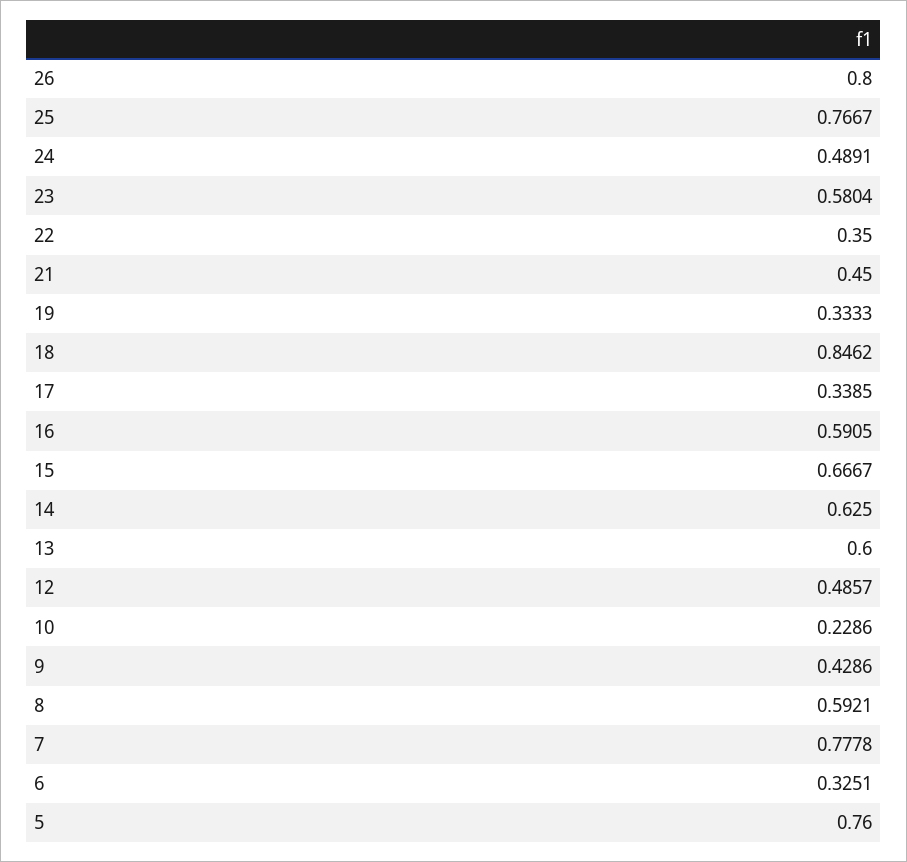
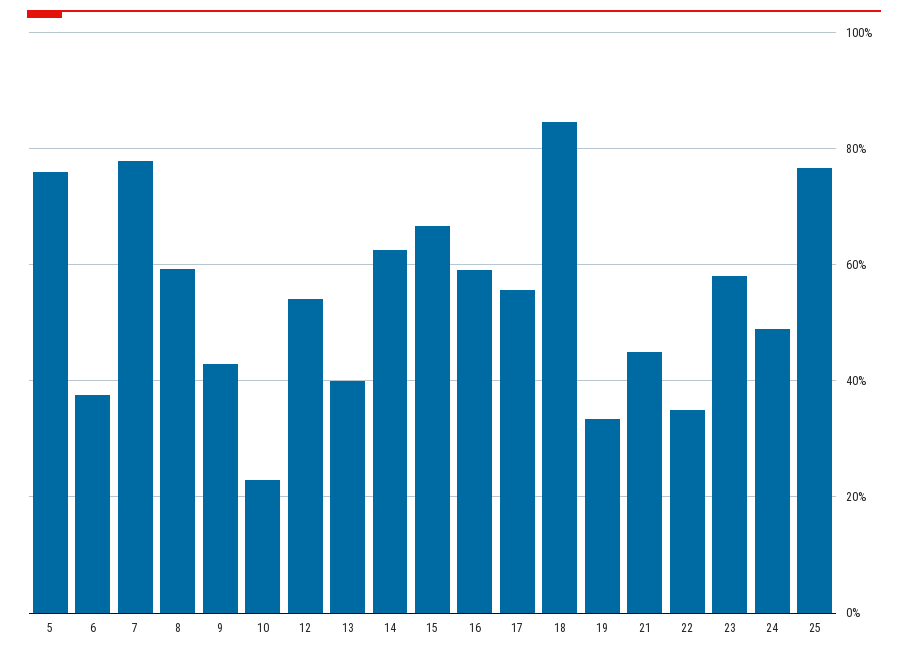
26: 0.8 -> none
17: 0.3385 -> 0.56
13: 0.6 -> 0.4
12: 0.4857 -> 0.54
6: 0.3251 -> 0.38

